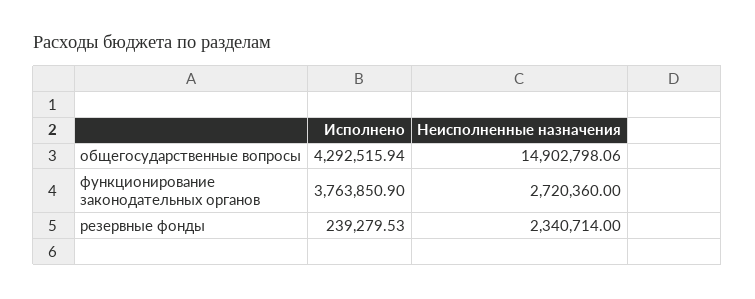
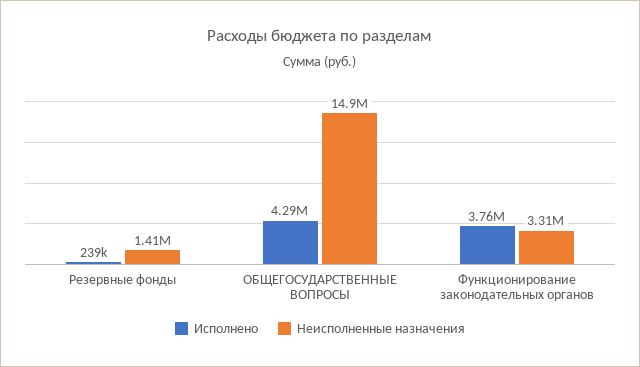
Неисполненные назначения, функционирование законодательных органов: 2720360 -> 3310000
Неисполненные назначения, резервные фонды: 2340714 -> 1410000

